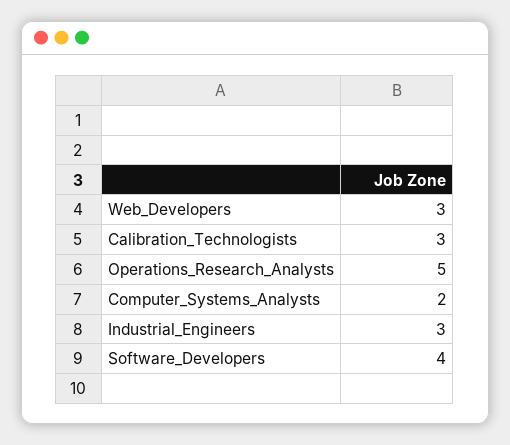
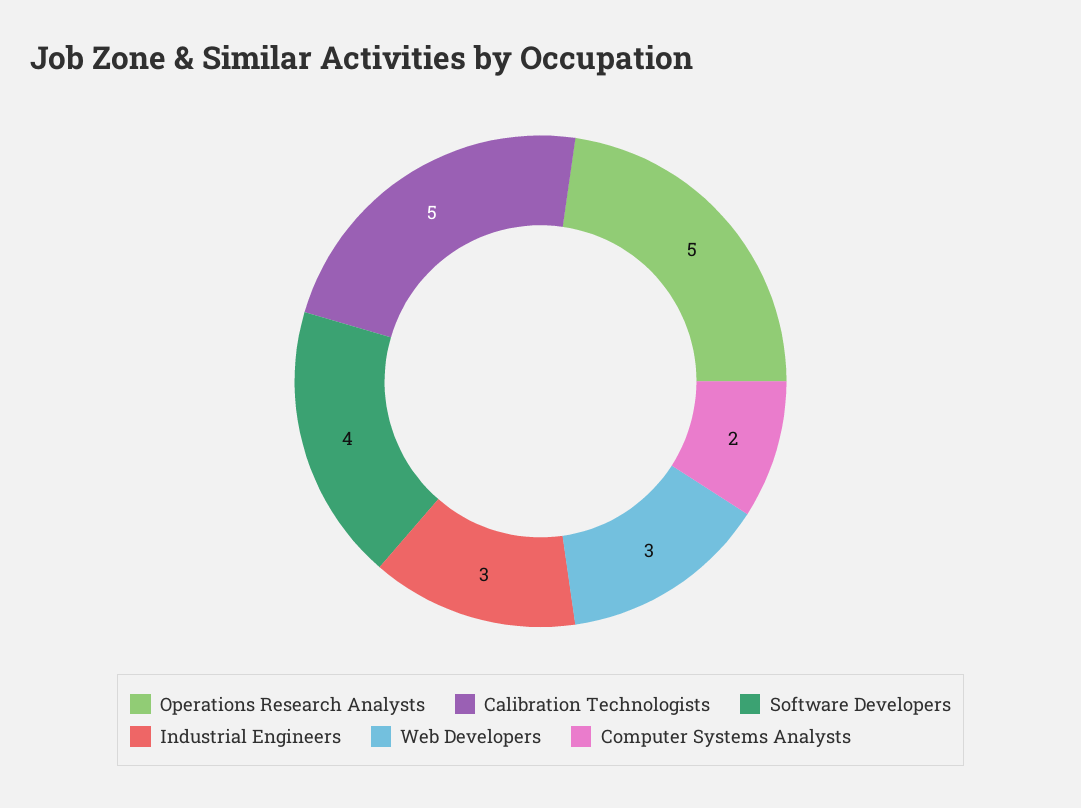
Calibration_Technologists: 3 -> 5

